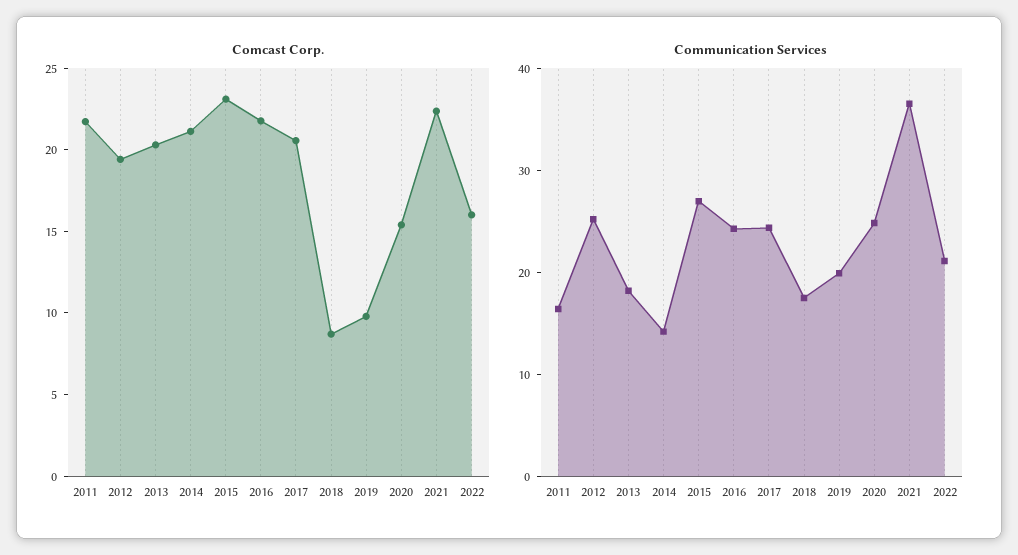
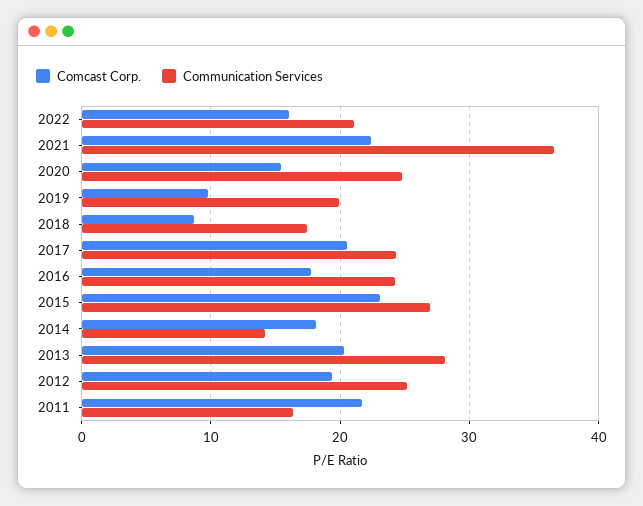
Comcast Corp., 2014: 21 -> 18
Comcast Corp., 2016: 22 -> 18
Communication Services, 2013: 18 -> 28

